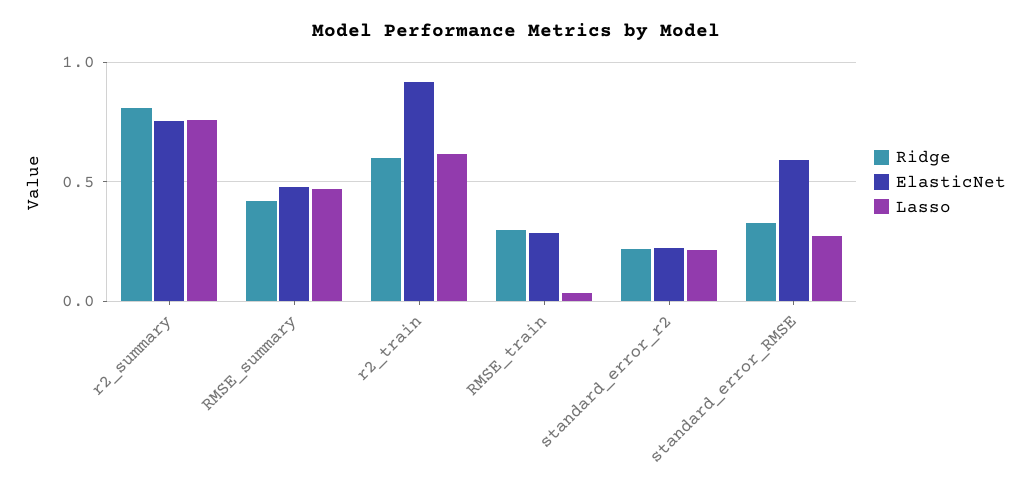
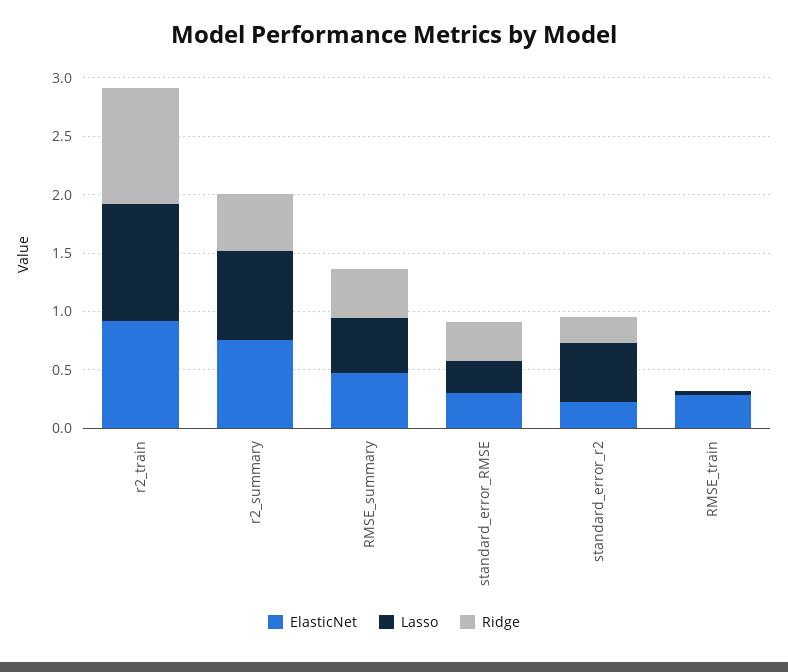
Ridge, r2_summary: 0.8 -> 0.5
Ridge, r2_train: 0.6 -> 1
Lasso, r2_train: 0.6 -> 1
Ridge, RMSE_train: 0.3 -> 0
Lasso, standard_error_r2: 0.2 -> 0.5
ElasticNet, standard_error_RMSE: 0.6 -> 0.3

